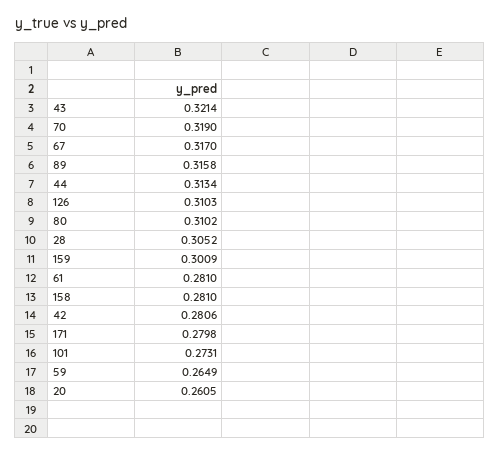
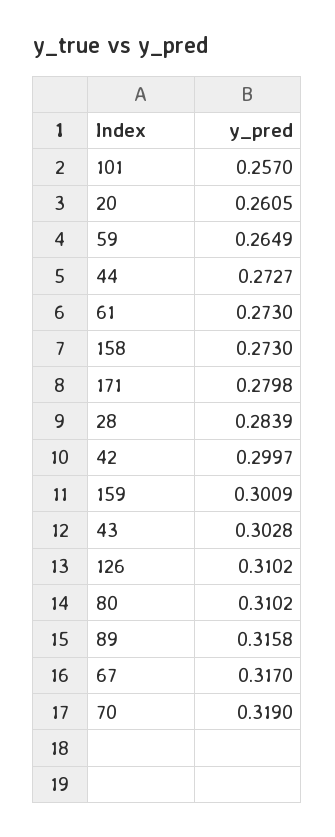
43: 0.3214 -> 0.3028
44: 0.3134 -> 0.2727
126: 0.3103 -> 0.3102
28: 0.3052 -> 0.2839
61: 0.281 -> 0.273
158: 0.281 -> 0.273
42: 0.2806 -> 0.2997
101: 0.2731 -> 0.257

